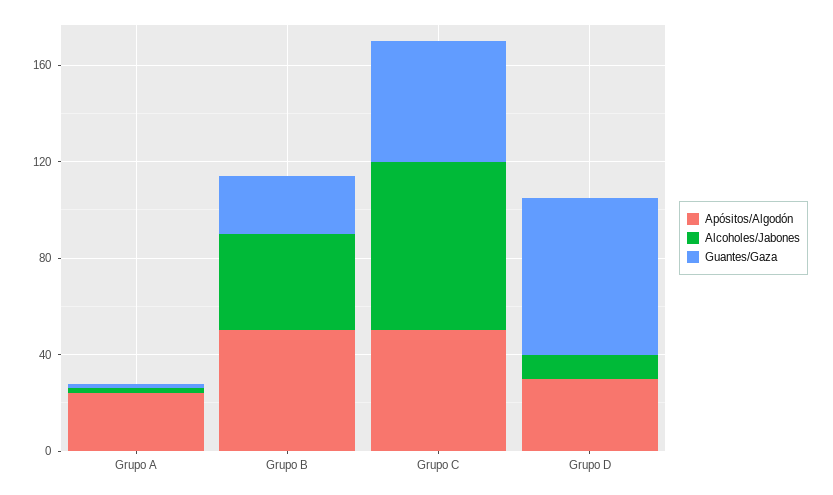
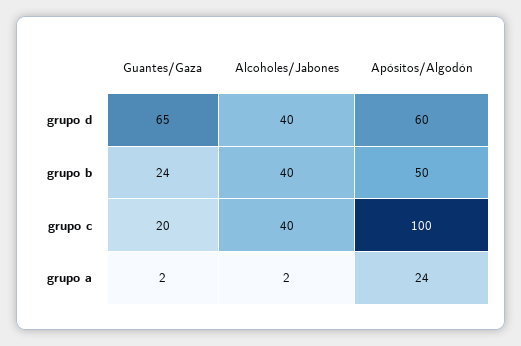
Apósitos/Algodón, Grupo C: 50 -> 100
Alcoholes/Jabones, Grupo C: 70 -> 40
Guantes/Gaza, Grupo C: 50 -> 20
Apósitos/Algodón, Grupo D: 30 -> 60
Alcoholes/Jabones, Grupo D: 10 -> 40

